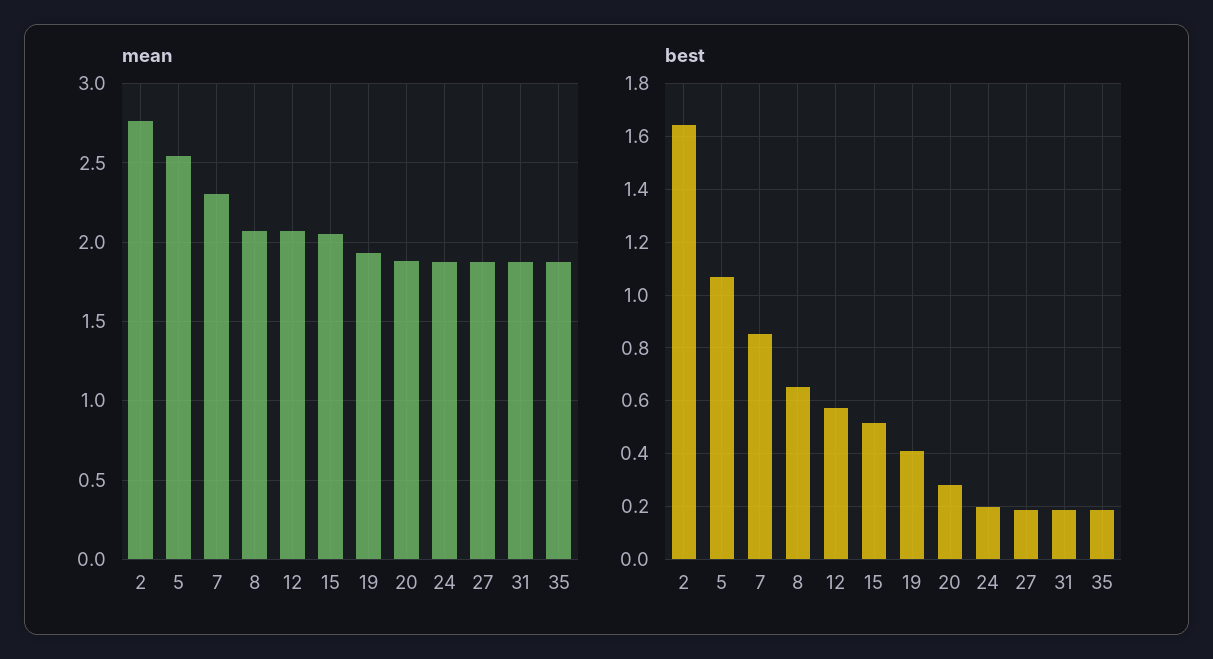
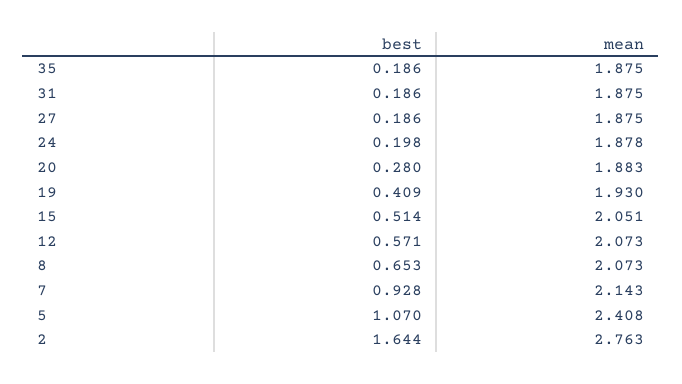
mean, 5: 2.55 -> 2.408
mean, 7: 2.3 -> 2.143
best, 7: 0.85 -> 0.928

